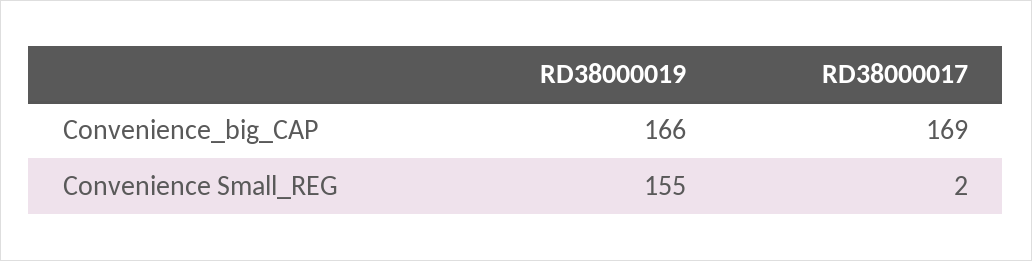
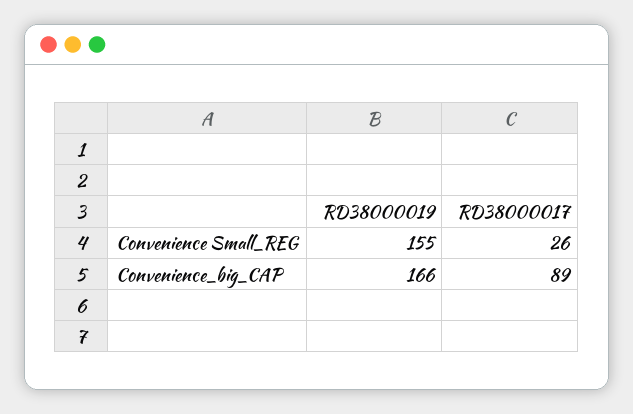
RD38000017, Convenience_big_CAP: 169 -> 89
RD38000017, Convenience Small_REG: 2 -> 26

